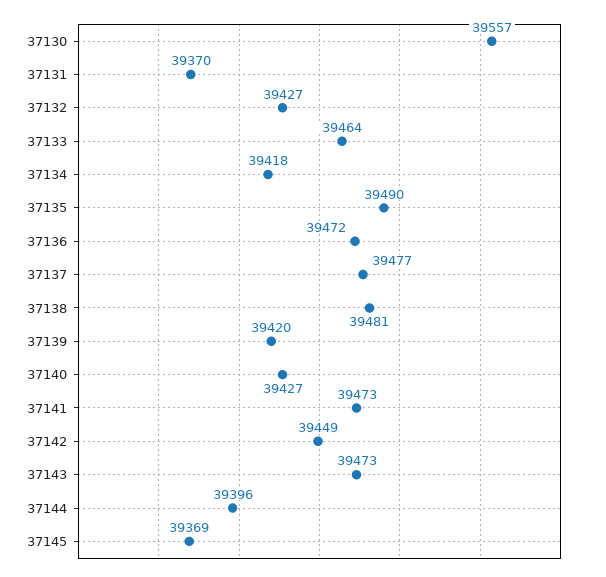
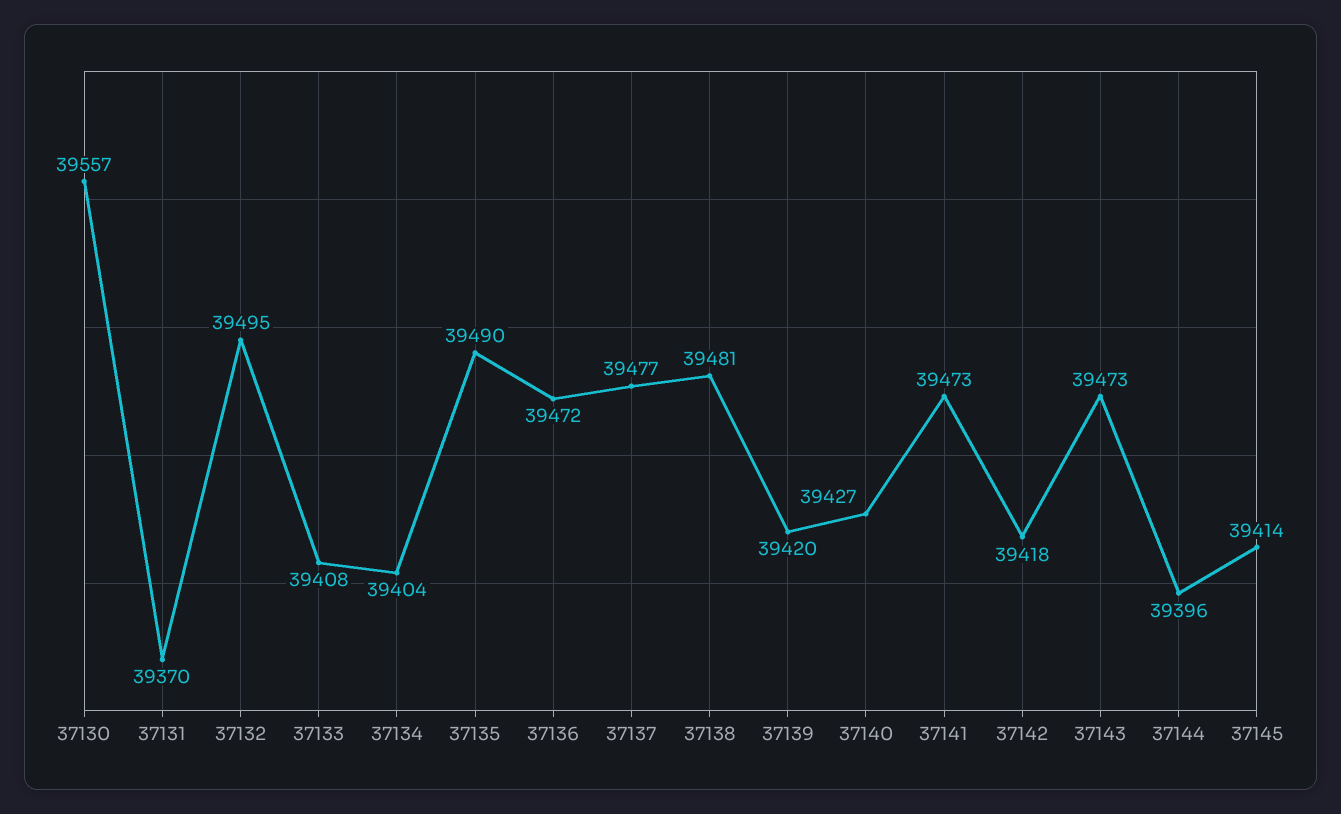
37132: 39427 -> 39495
37133: 39464 -> 39408
37134: 39418 -> 39404
37142: 39449 -> 39418
37145: 39369 -> 39414

